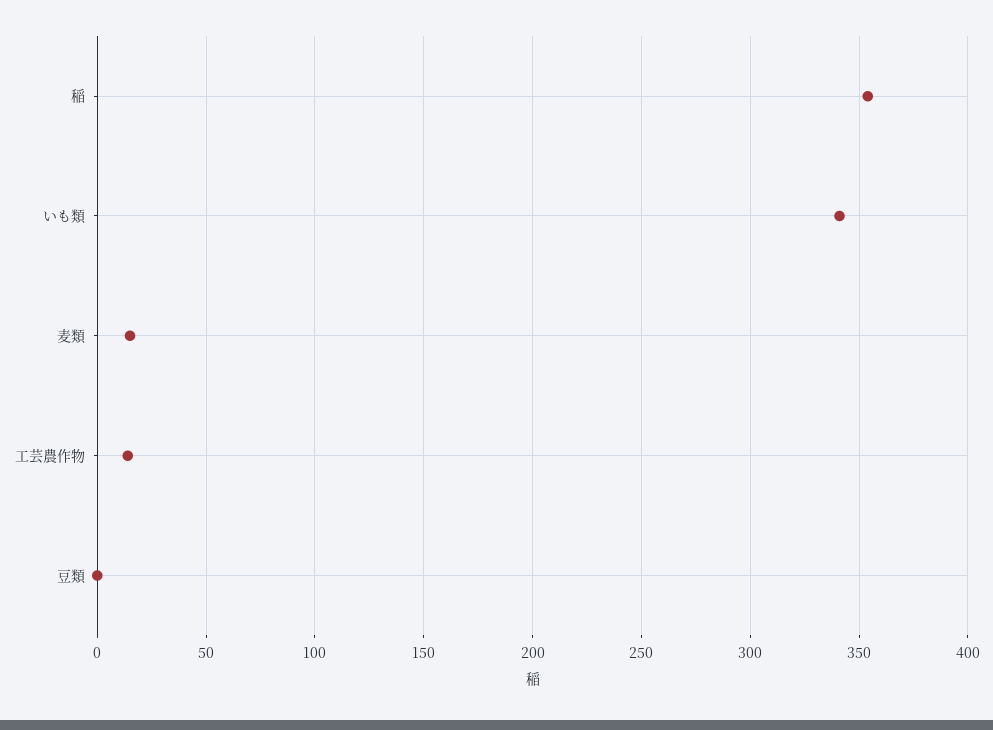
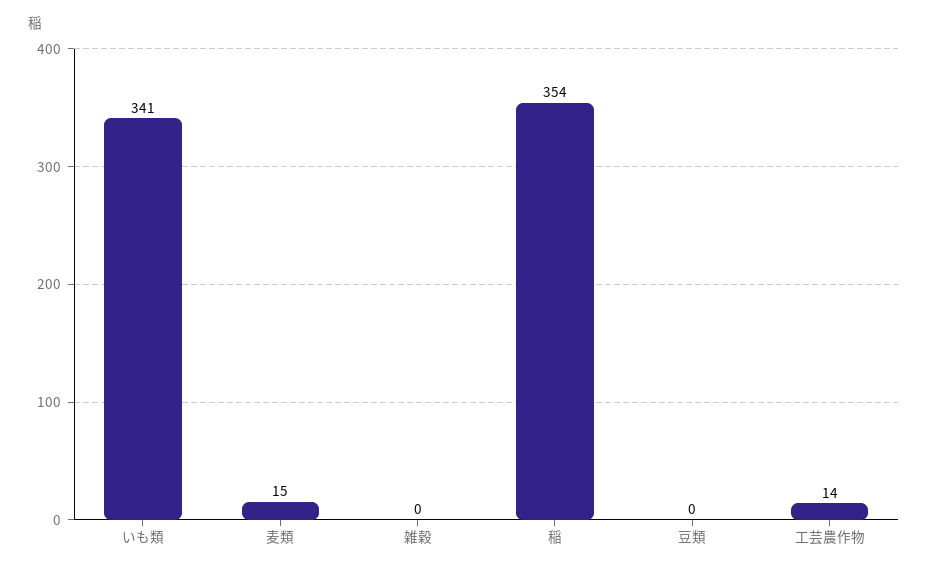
雑穀: none -> 0

